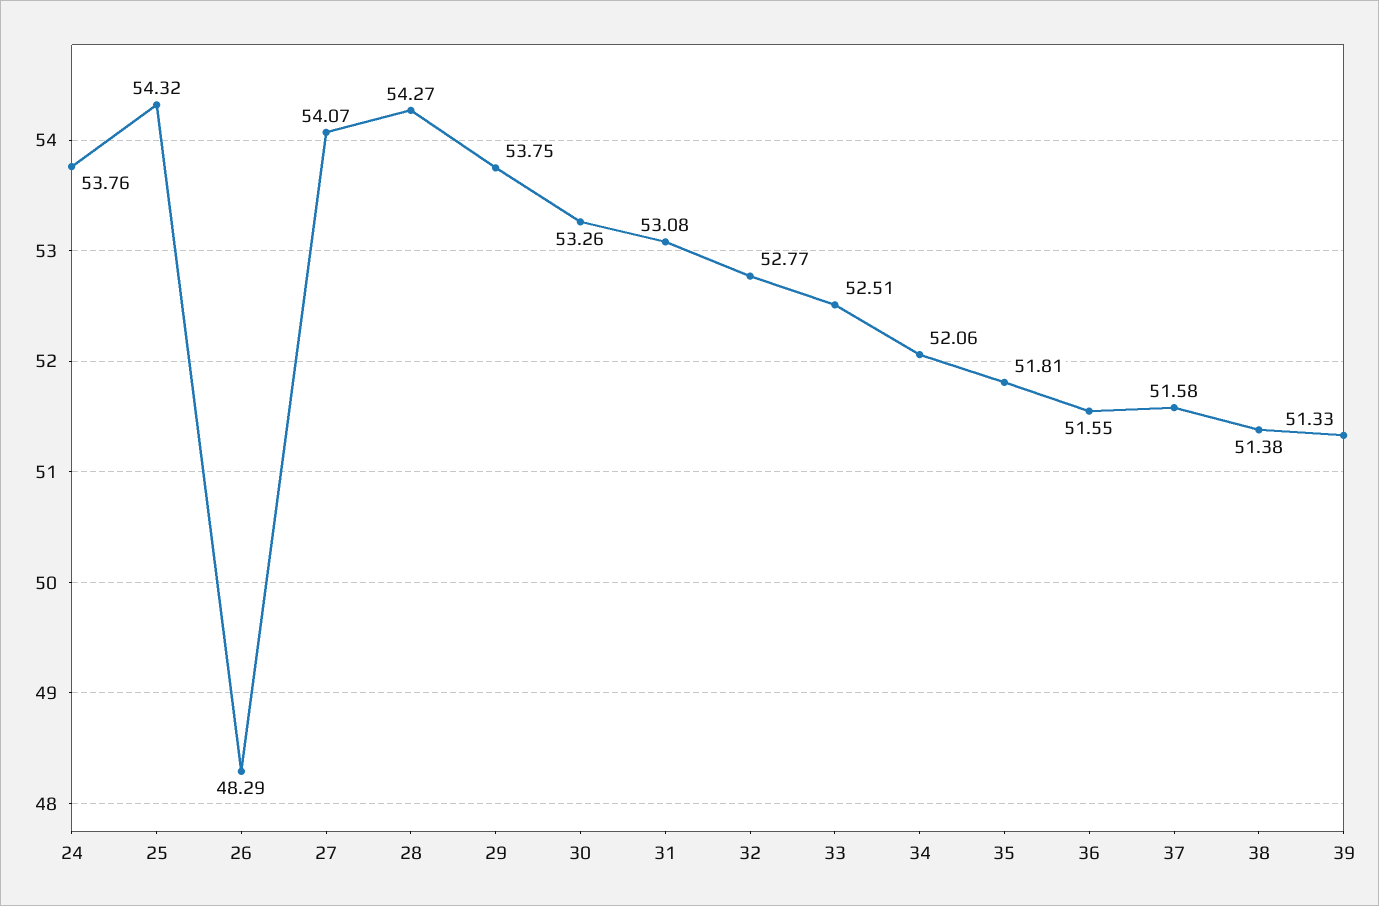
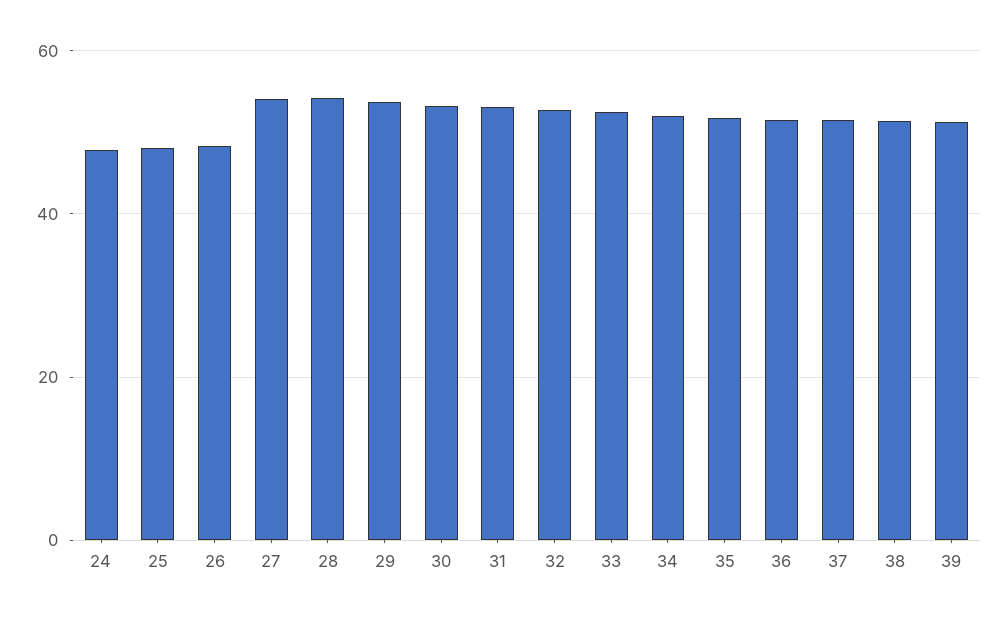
24: 53.76 -> 48
25: 54.32 -> 48

